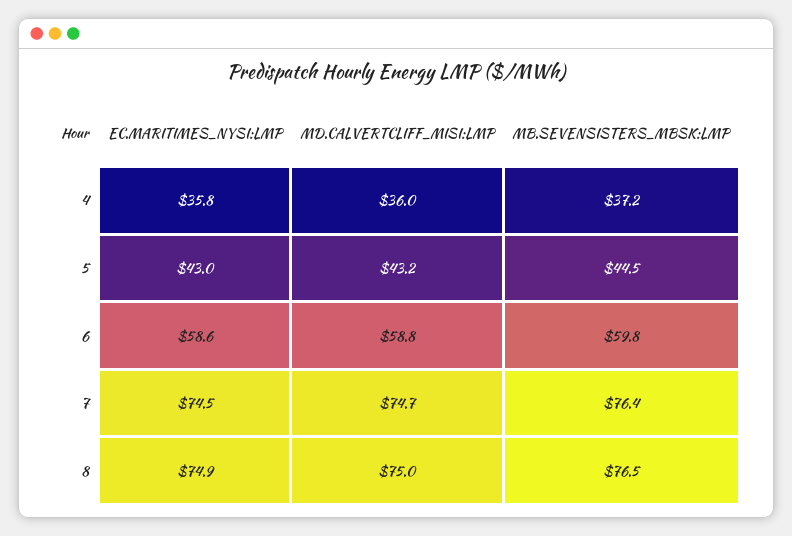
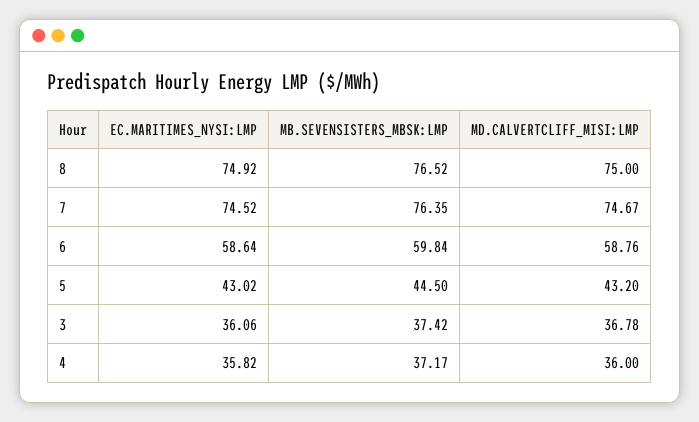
EC.MARITIMES_NYSI:LMP, 3: none -> 36.06
MB.SEVENSISTERS_MBSK:LMP, 3: none -> 37.42
MD.CALVERTCLIFF_MISI:LMP, 3: none -> 36.78

